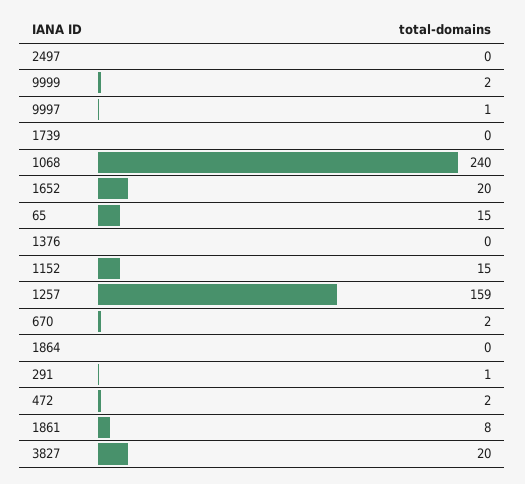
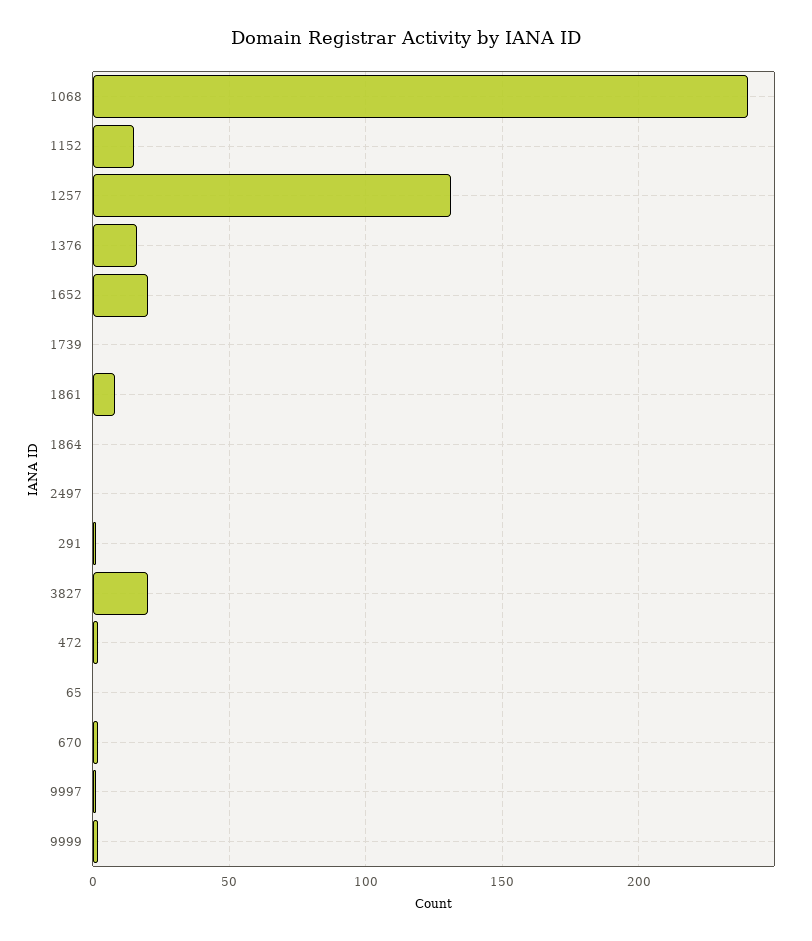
65: 15 -> 0
1376: 0 -> 15
1257: 159 -> 130

